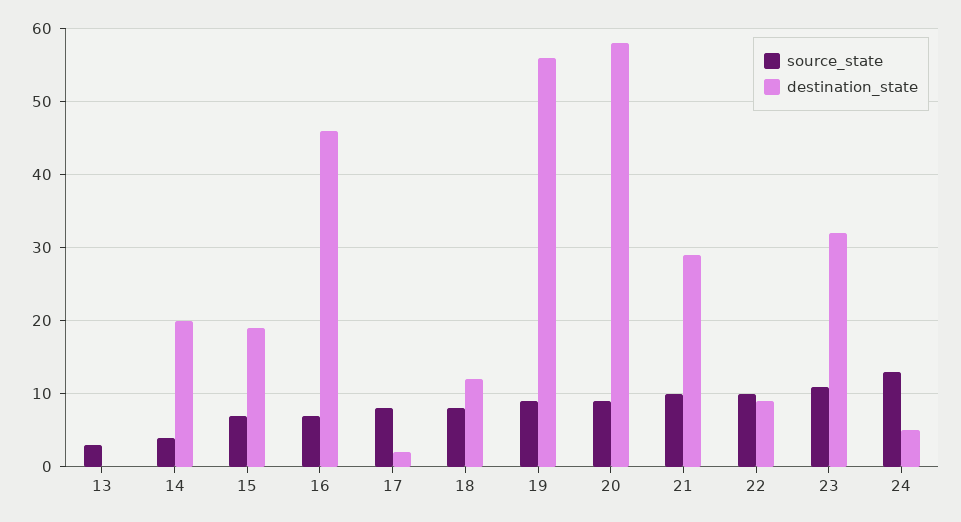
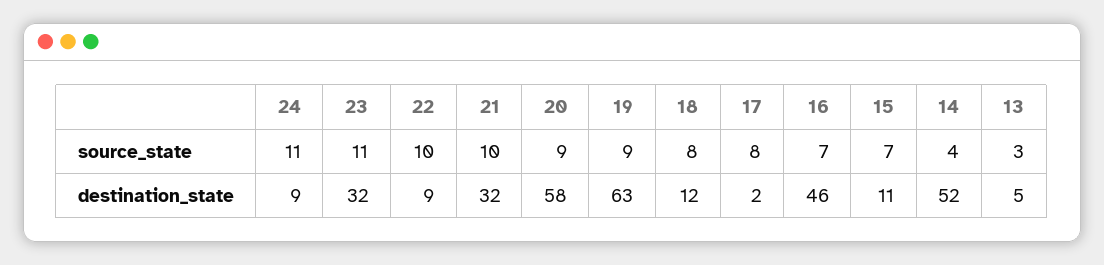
destination_state, 13: 0 -> 5
destination_state, 14: 20 -> 52
destination_state, 15: 19 -> 11
destination_state, 19: 56 -> 63
destination_state, 21: 29 -> 32
source_state, 24: 13 -> 11
destination_state, 24: 5 -> 9

